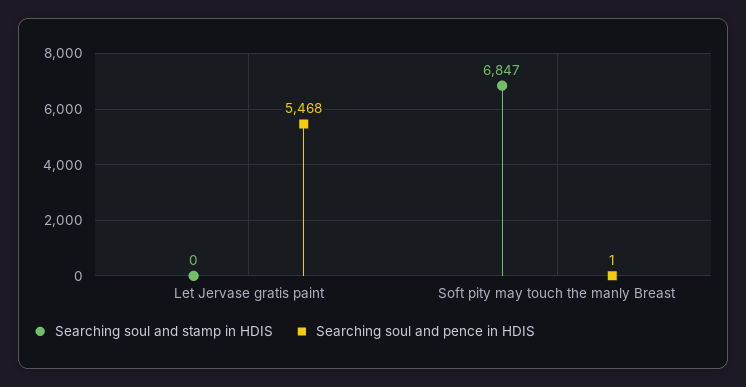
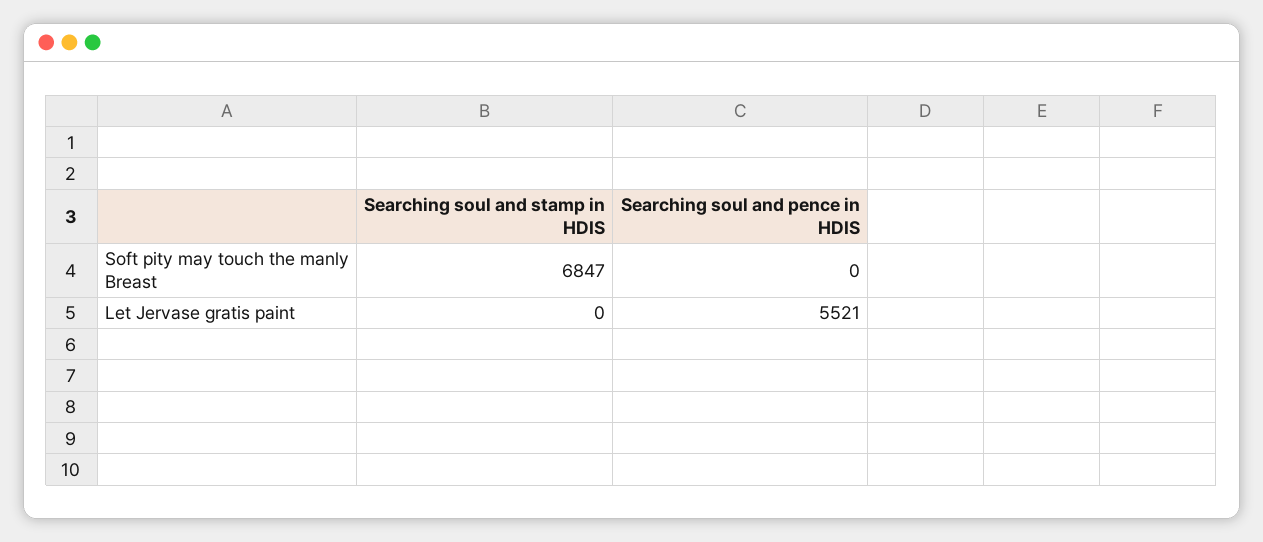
Searching soul and pence in HDIS, Let Jervase gratis paint: 5468 -> 5521
Searching soul and pence in HDIS, Soft pity may touch the manly Breast: 1 -> 0

